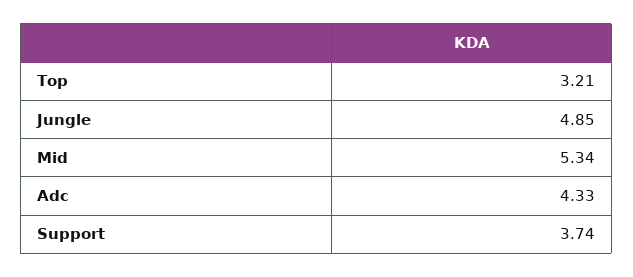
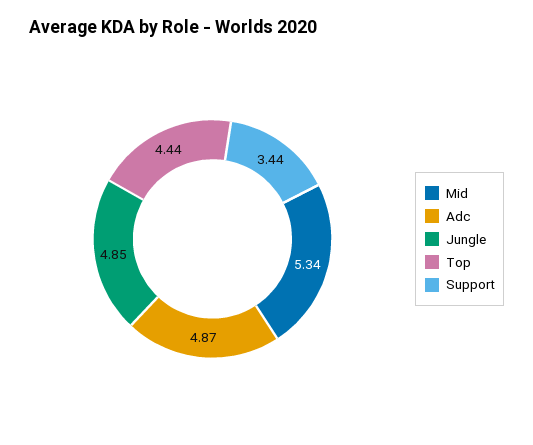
Top: 3.21 -> 4.44
Adc: 4.33 -> 4.87
Support: 3.74 -> 3.44

